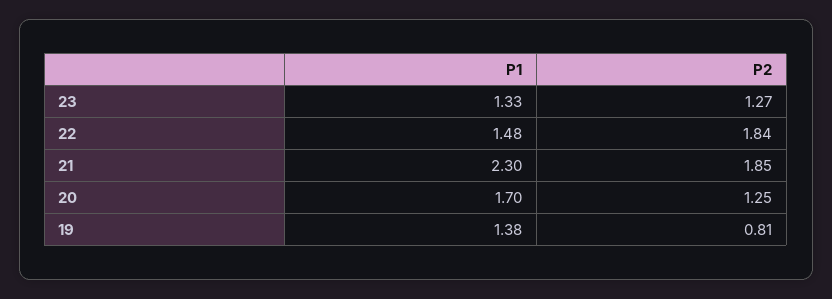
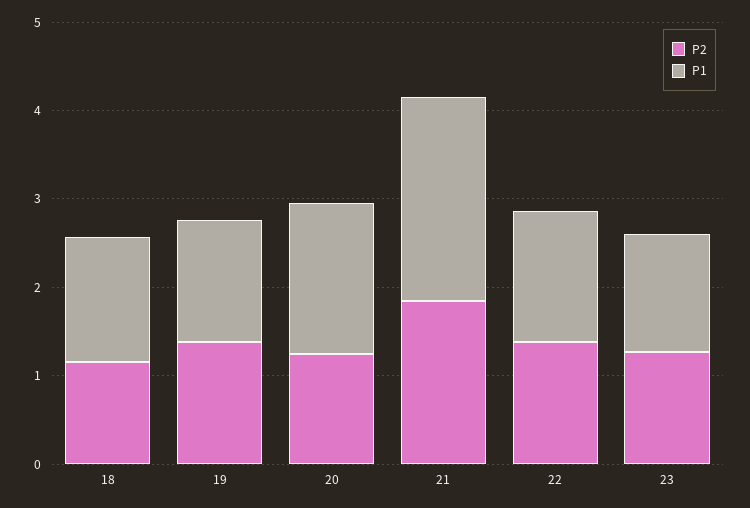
P2, 22: 1.84 -> 1.4
P2, 19: 0.81 -> 1.4
P2, 18: none -> 1.2
P1, 18: none -> 1.4

